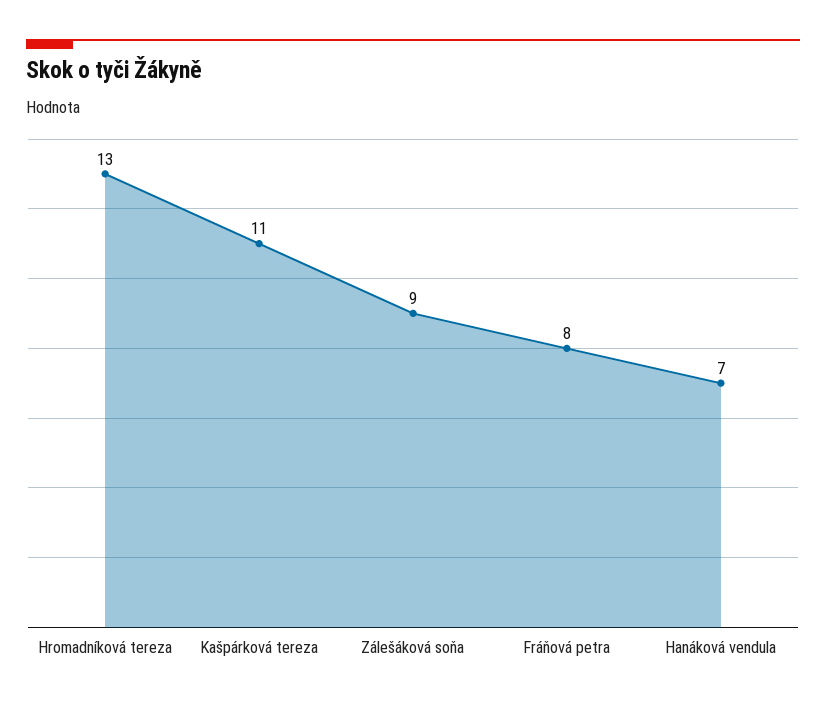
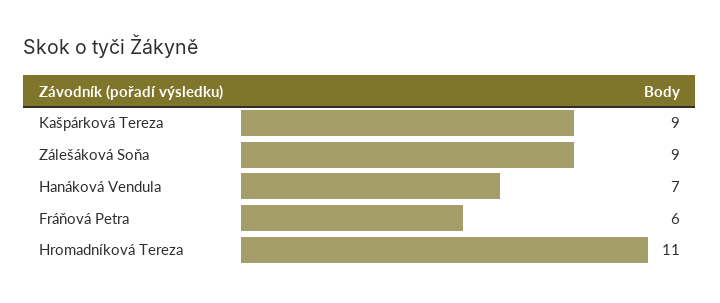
Hromadníková tereza: 13 -> 11
Kašpárková tereza: 11 -> 9
Fráňová petra: 8 -> 6

